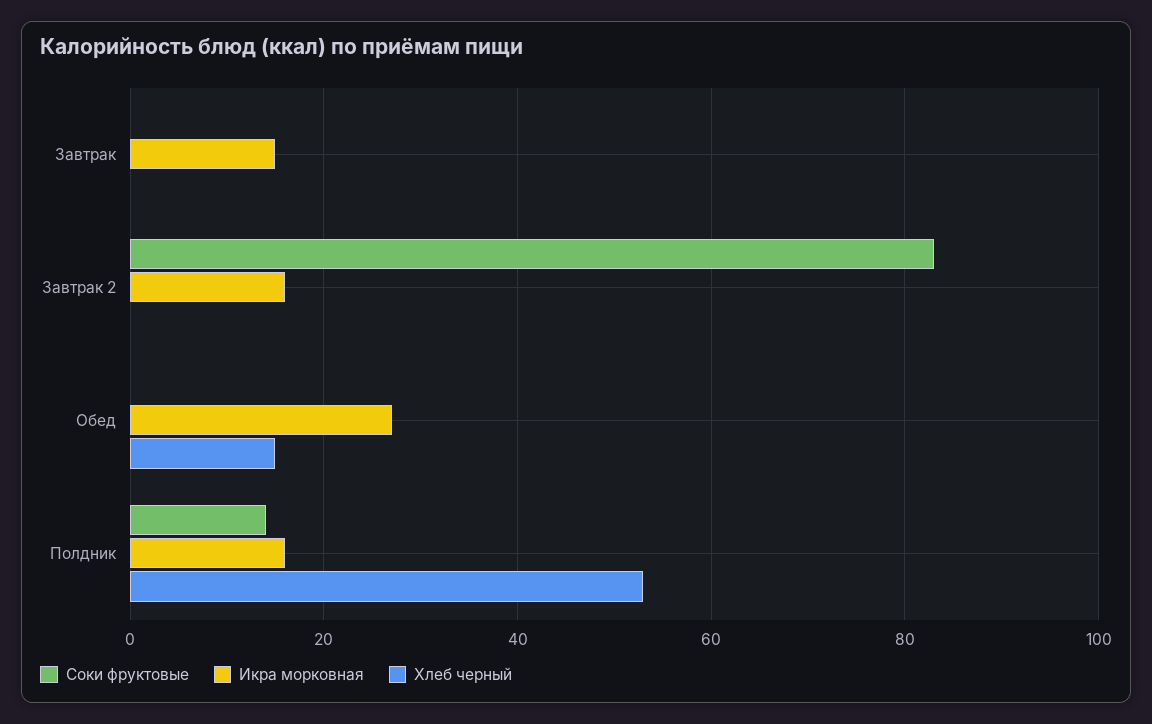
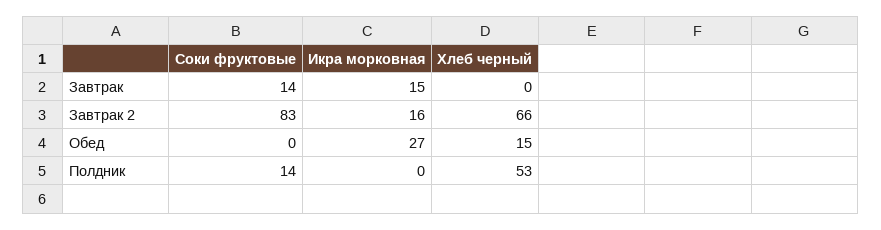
Соки фруктовые, Завтрак: 0 -> 14
Хлеб черный, Завтрак 2: 0 -> 66
Икра морковная, Полдник: 15 -> 0

